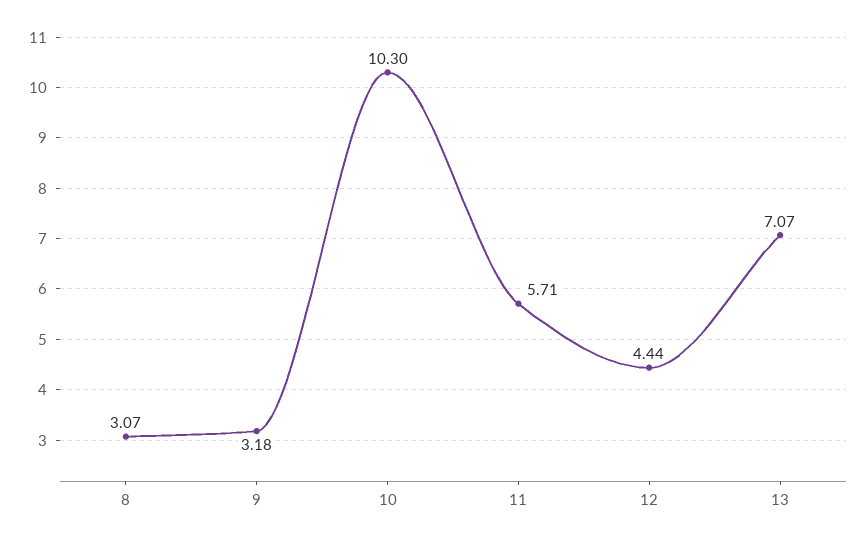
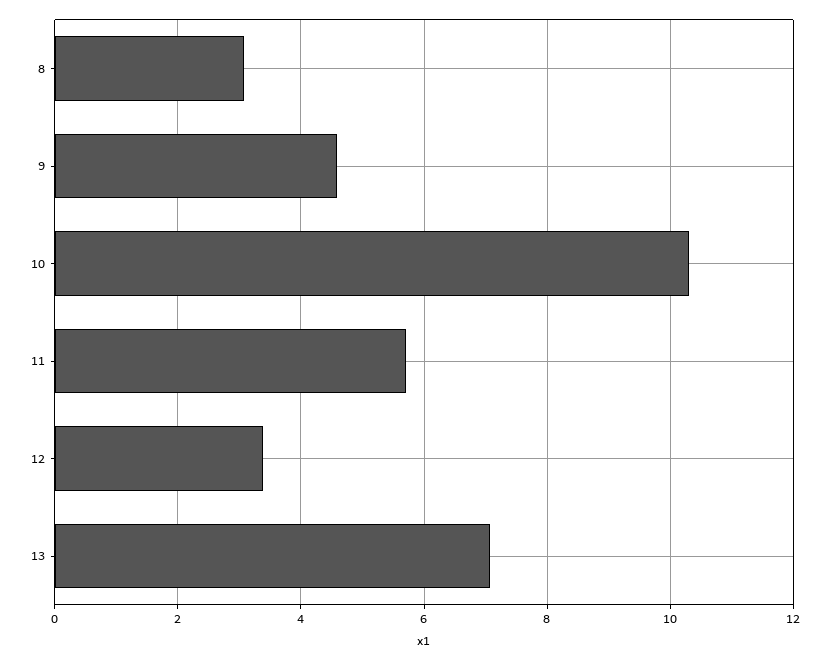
9: 3.18 -> 4.6
12: 4.44 -> 3.4

